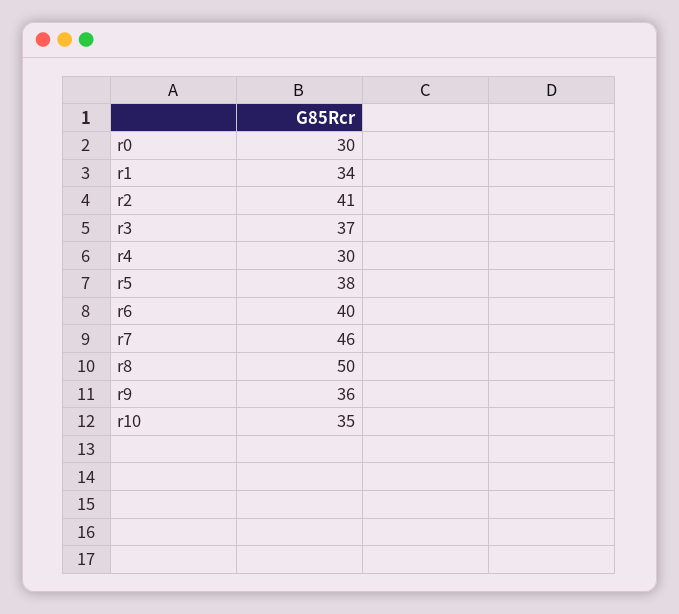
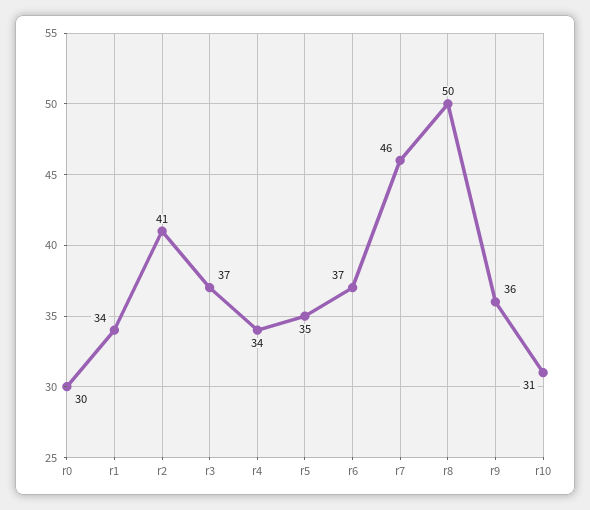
r4: 30 -> 34
r5: 38 -> 35
r6: 40 -> 37
r10: 35 -> 31

